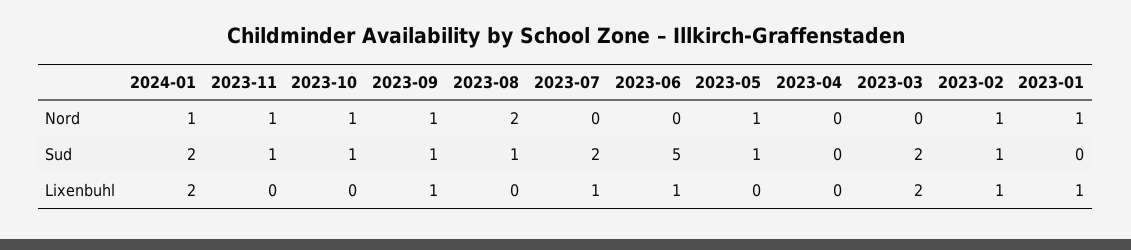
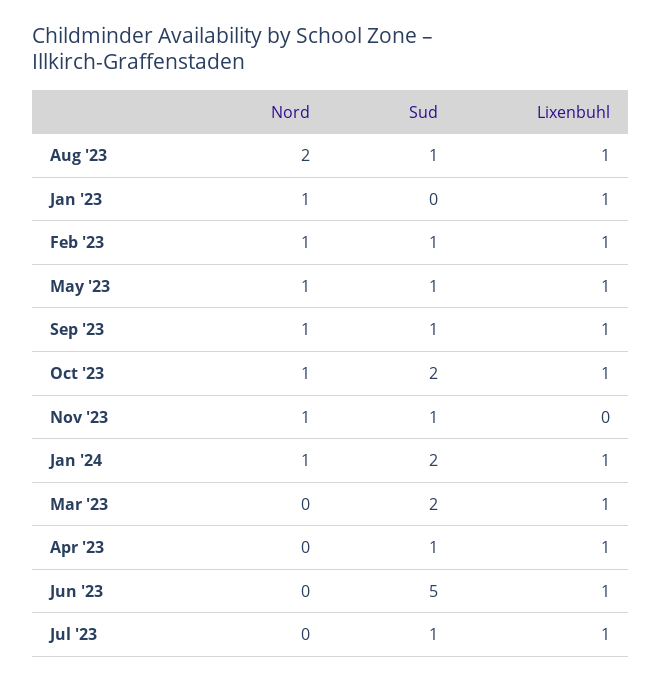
2023-10, Sud: 1 -> 2
2023-07, Sud: 2 -> 1
2023-04, Sud: 0 -> 1
2024-01, Lixenbuhl: 2 -> 1
2023-10, Lixenbuhl: 0 -> 1
2023-08, Lixenbuhl: 0 -> 1
2023-05, Lixenbuhl: 0 -> 1
2023-04, Lixenbuhl: 0 -> 1
2023-03, Lixenbuhl: 2 -> 1

